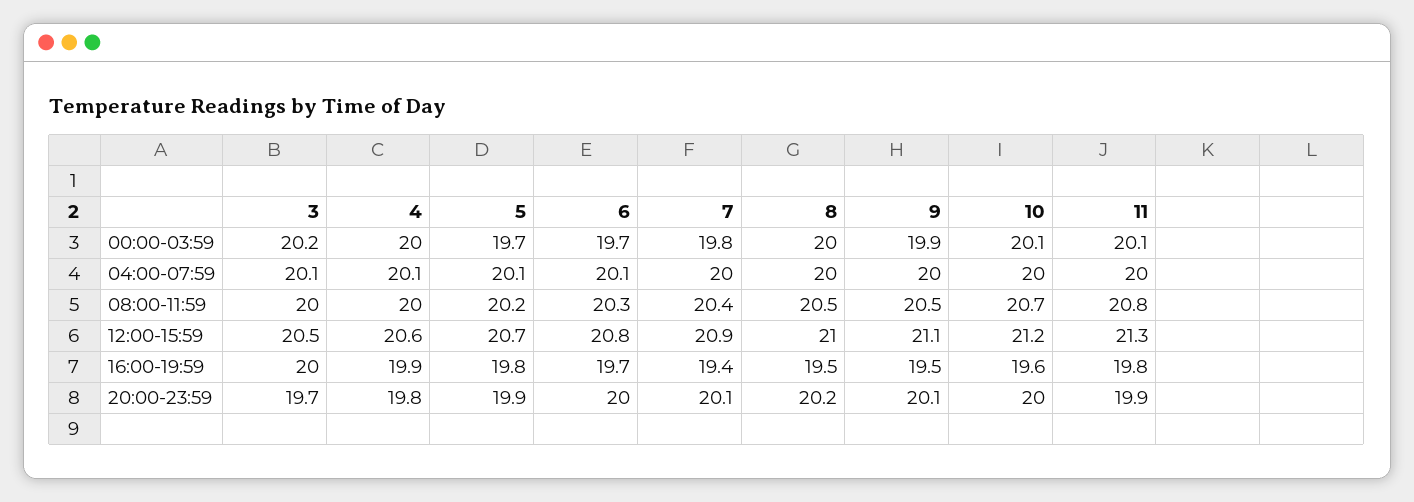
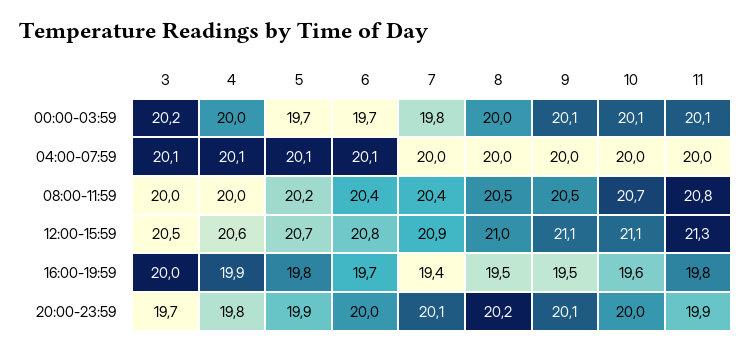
9, 00:00-03:59: 19.9 -> 20.1
6, 08:00-11:59: 20.3 -> 20.4
10, 12:00-15:59: 21.2 -> 21.1

